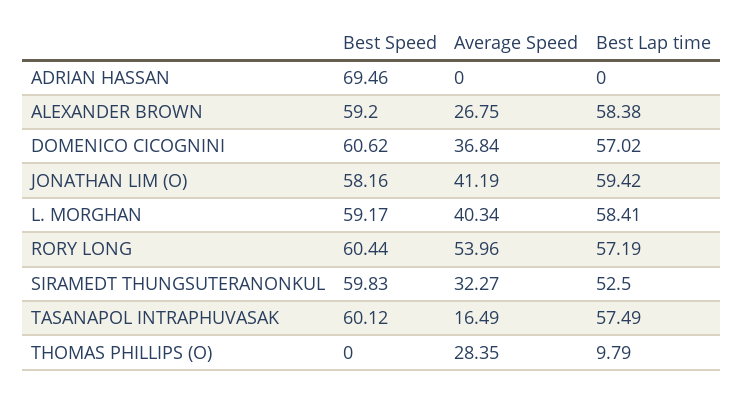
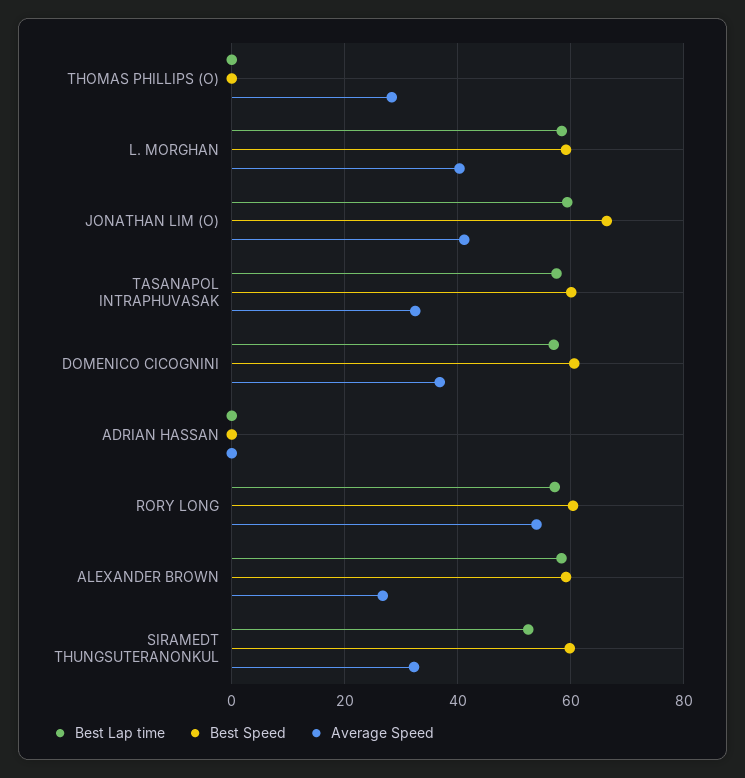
Best Speed, ADRIAN HASSAN: 69.46 -> 0
Best Speed, JONATHAN LIM (O): 58.16 -> 66
Average Speed, TASANAPOL INTRAPHUVASAK: 16.49 -> 32
Best Lap time, THOMAS PHILLIPS (O): 9.79 -> 0

